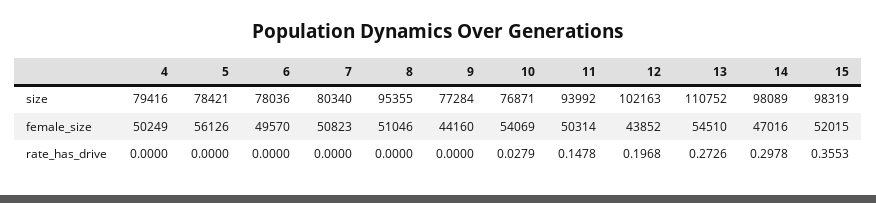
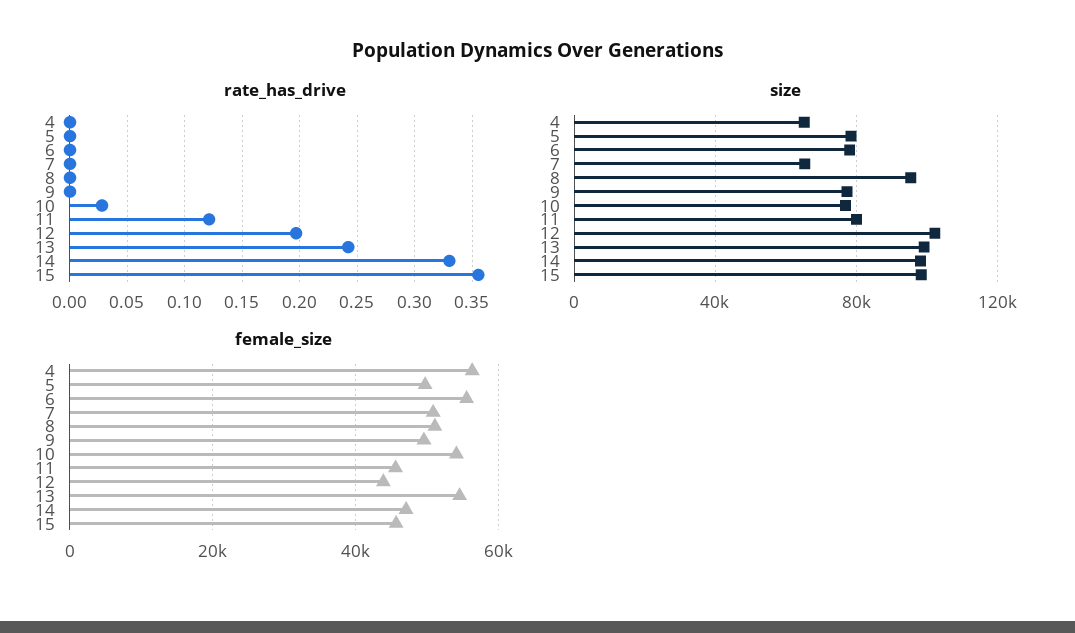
size, 4: 79416 -> 65000
size, 7: 80340 -> 65000
size, 11: 93992 -> 80000
size, 13: 110752 -> 100000
female_size, 4: 50249 -> 56000
female_size, 5: 56126 -> 50000
female_size, 6: 49570 -> 56000
female_size, 9: 44160 -> 50000
female_size, 11: 50314 -> 46000
female_size, 15: 52015 -> 46000
rate_has_drive, 11: 0.1478 -> 0.12
rate_has_drive, 13: 0.2726 -> 0.24
rate_has_drive, 14: 0.2978 -> 0.33

